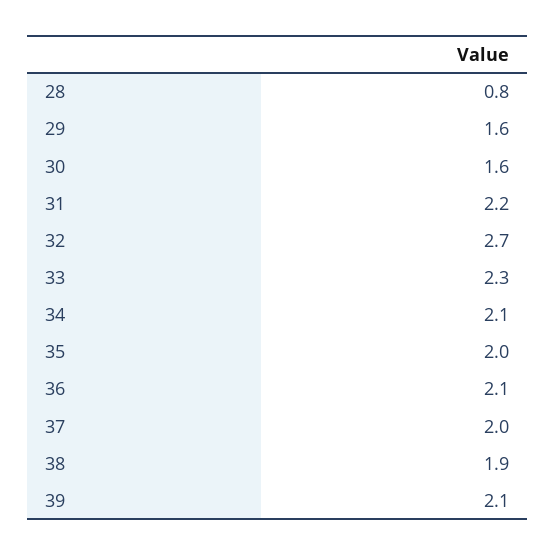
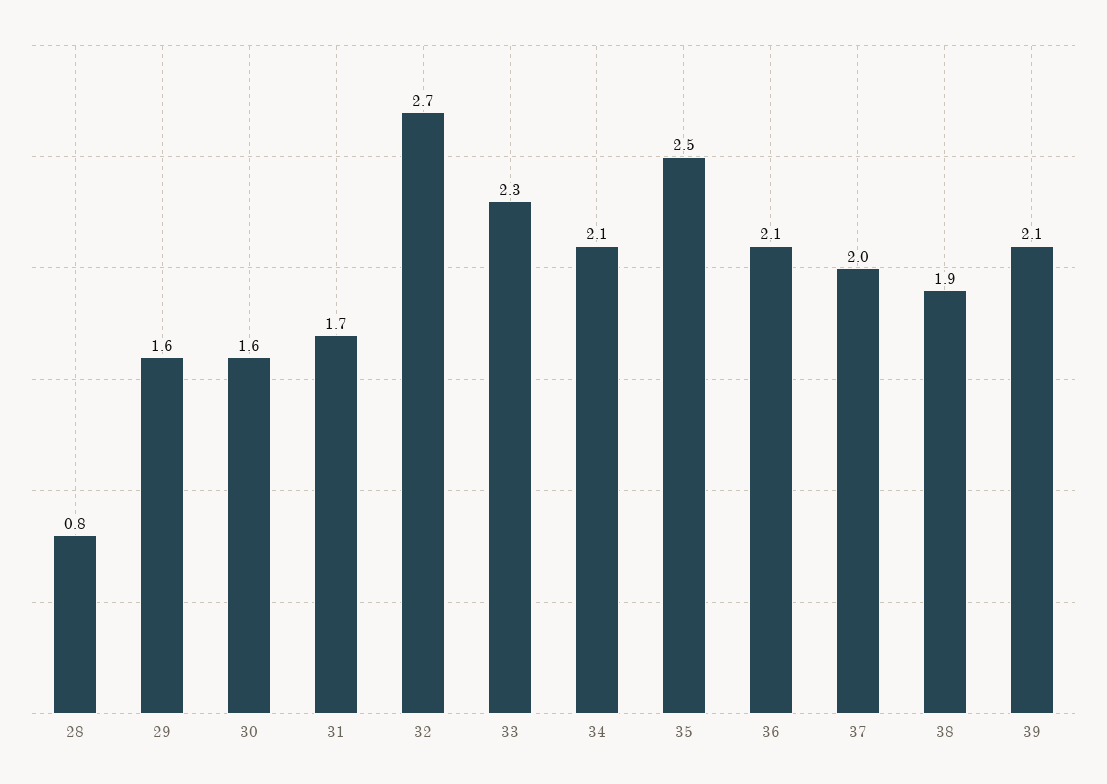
31: 2.2 -> 1.7
35: 2 -> 2.5

